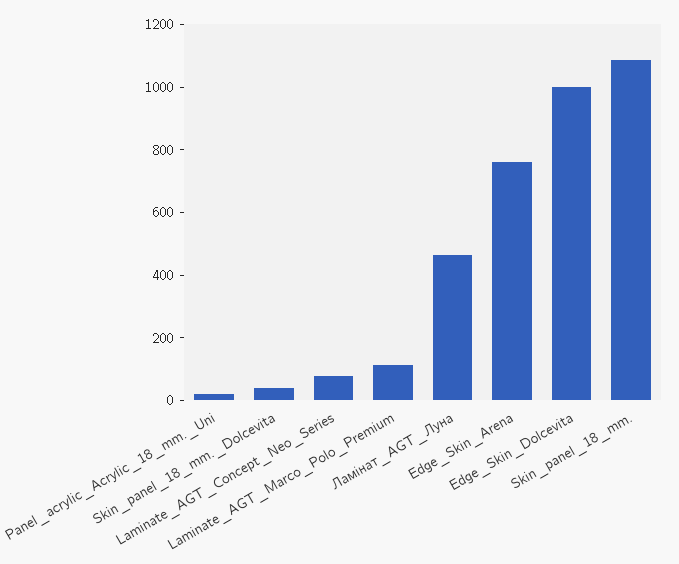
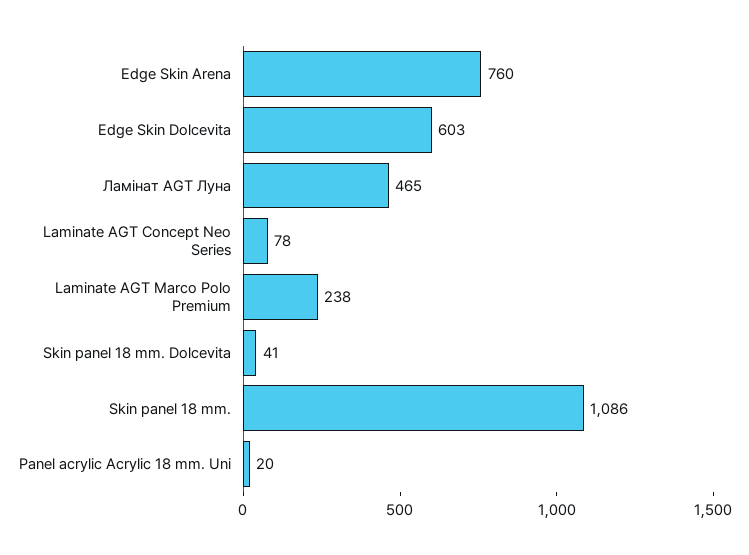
Laminate_AGT_Marco_Polo_Premium: 100 -> 238
Edge_Skin_Dolcevita: 1000 -> 603

